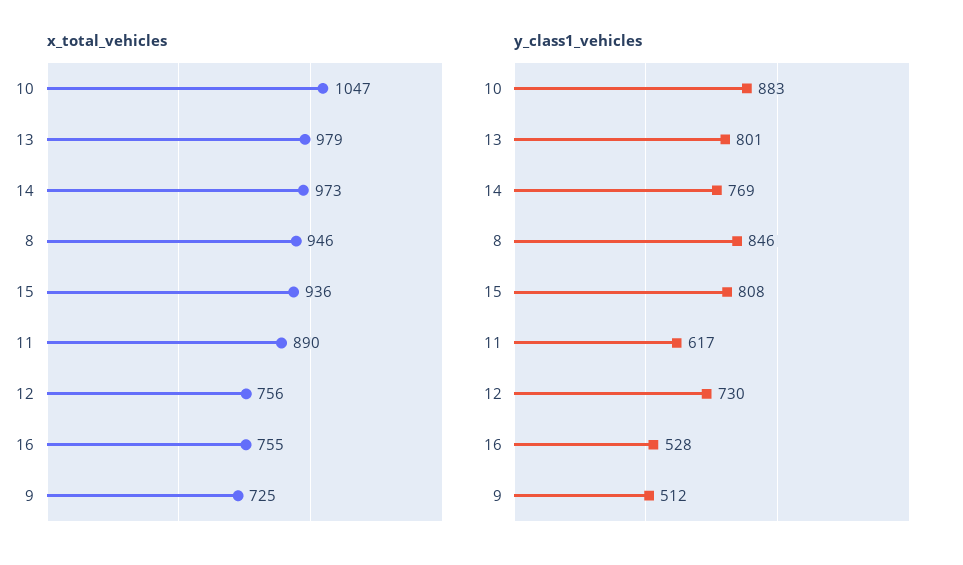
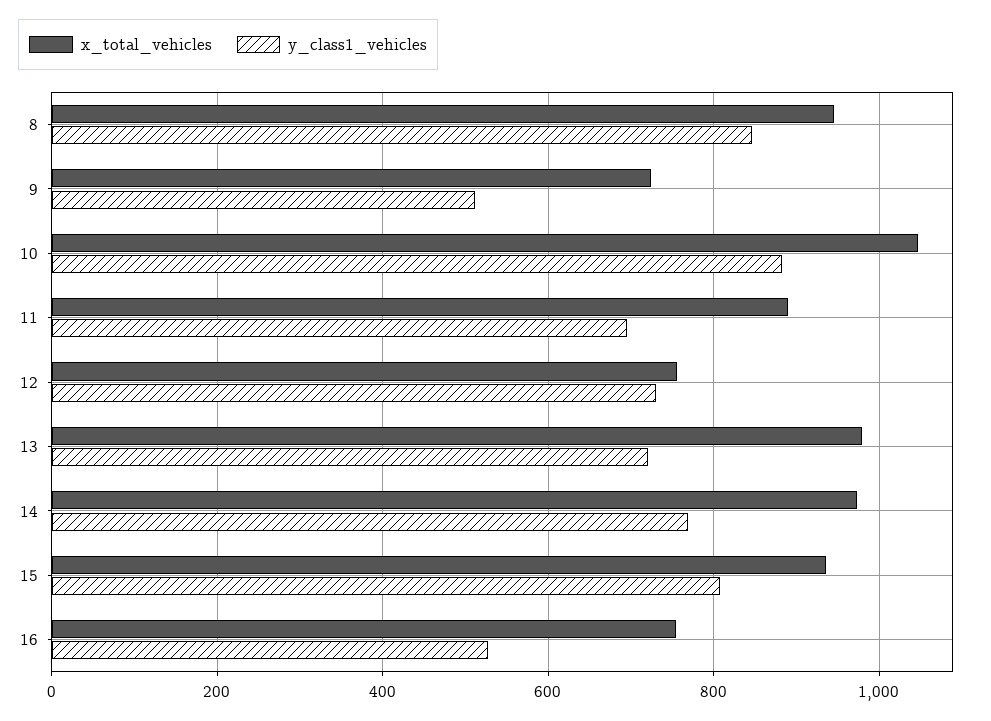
y_class1_vehicles, 13: 801 -> 720
y_class1_vehicles, 11: 617 -> 700

